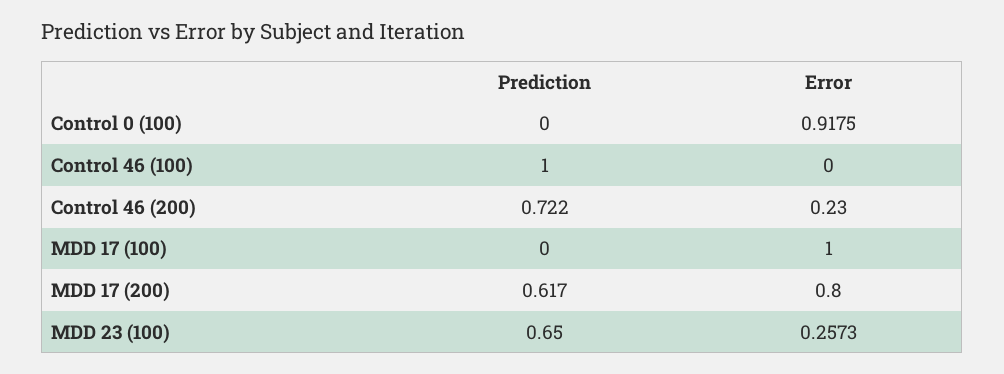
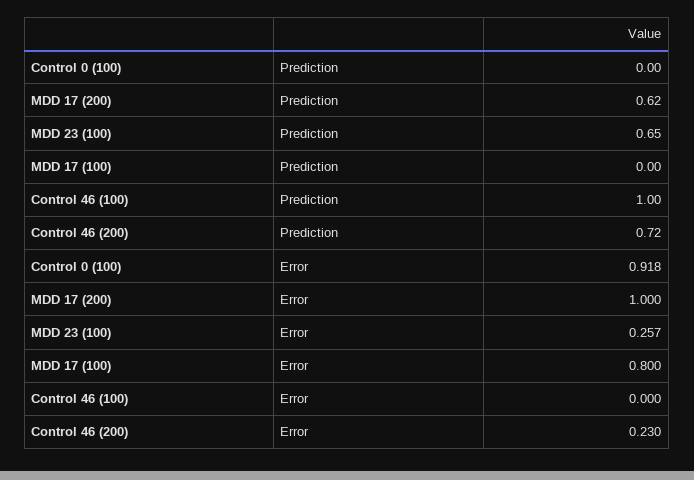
Error, MDD 17 (100): 1 -> 0.8
Error, MDD 17 (200): 0.8 -> 1

